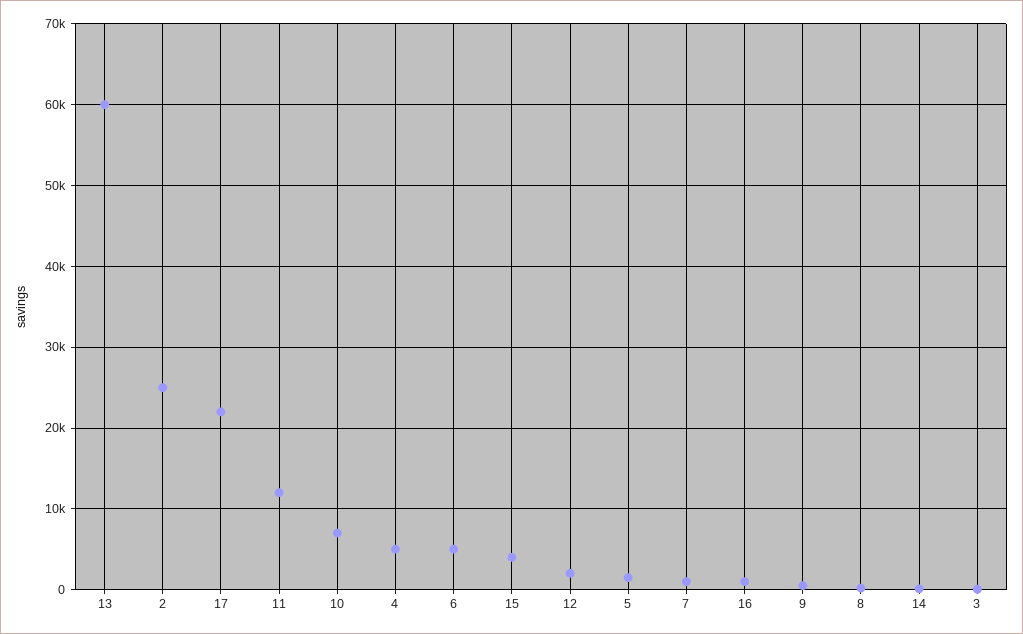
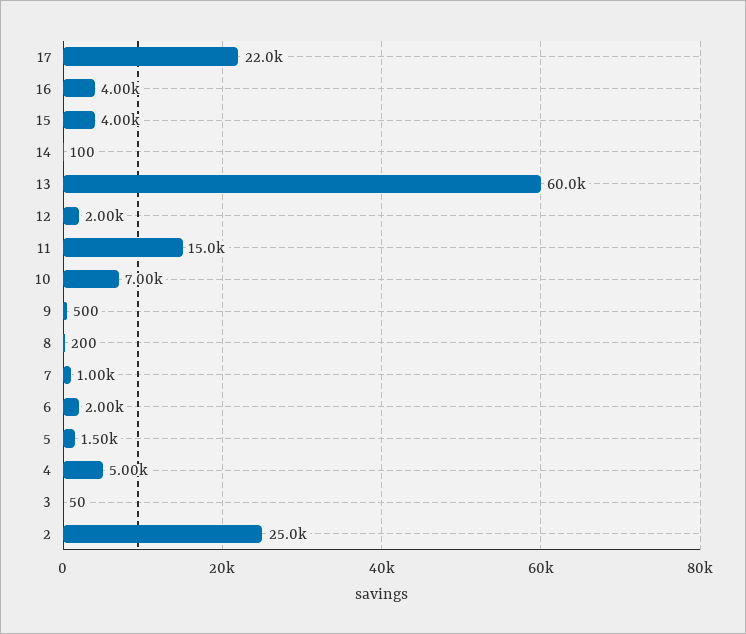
11: 12000 -> 15000
6: 5000 -> 2000
16: 1000 -> 4000

